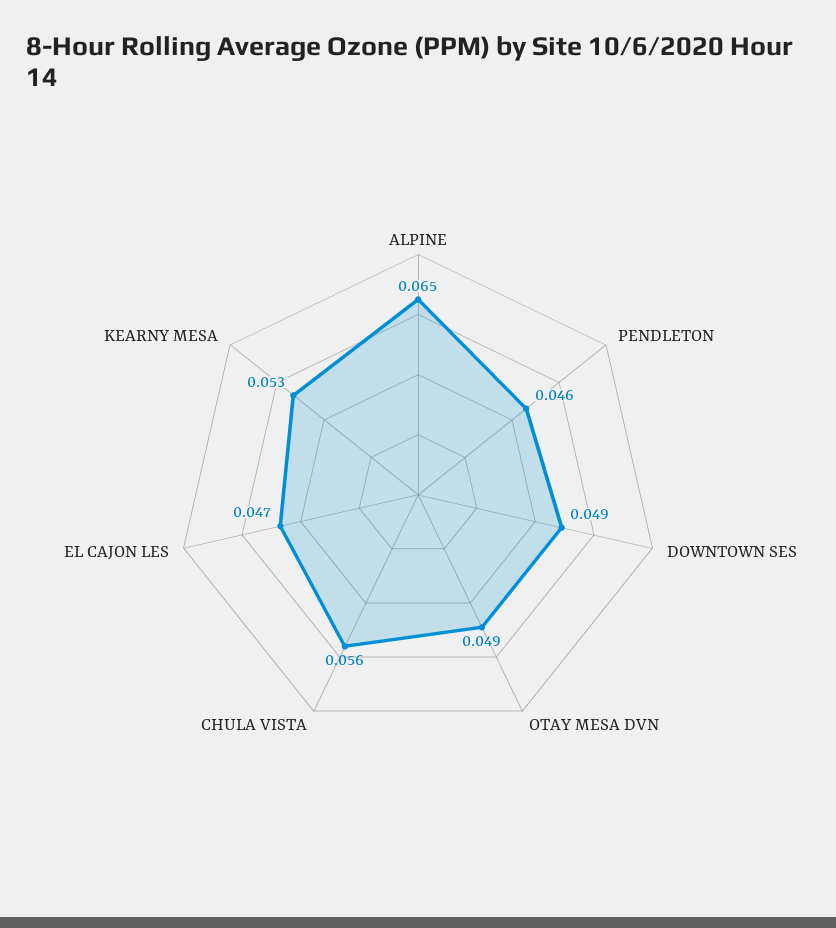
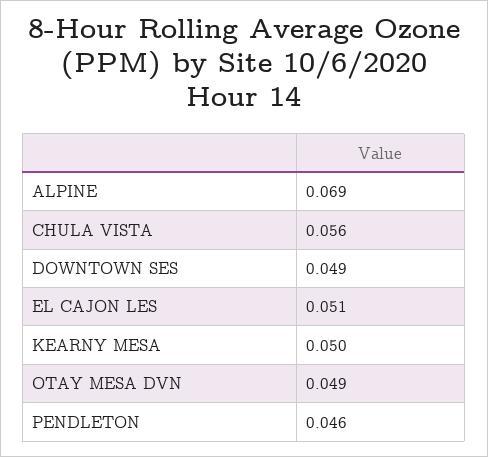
ALPINE: 0.065 -> 0.069
EL CAJON LES: 0.047 -> 0.051
KEARNY MESA: 0.053 -> 0.05

